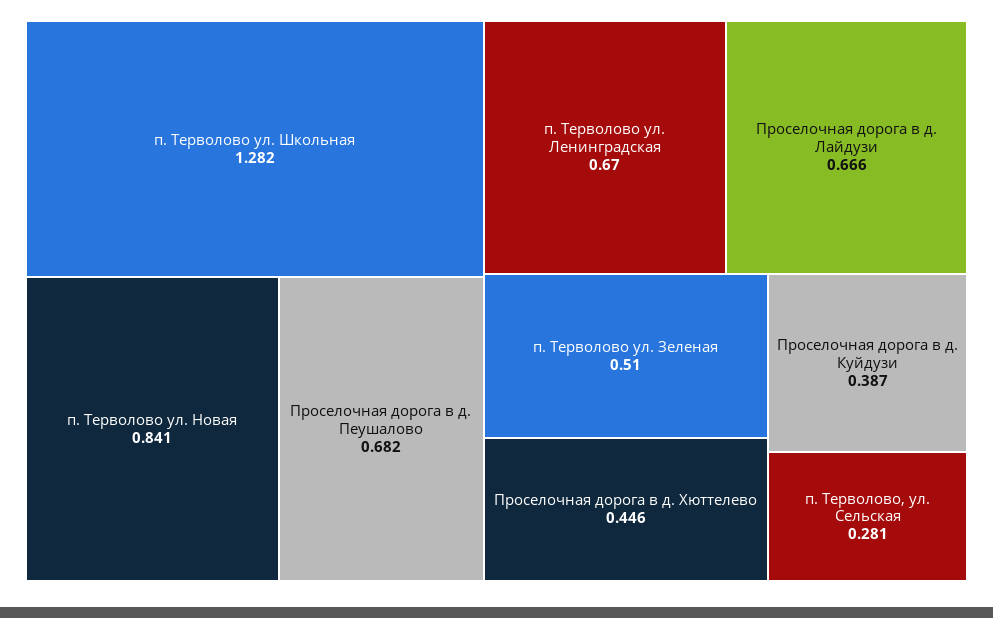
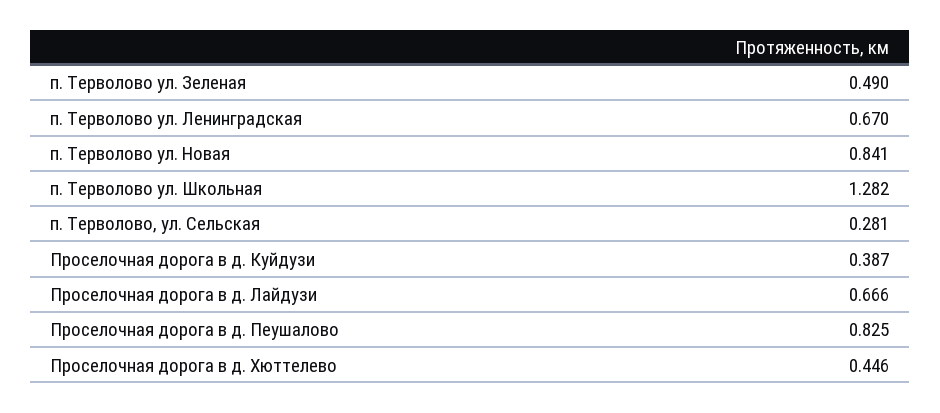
Проселочная дорога в д. Пеушалово: 0.682 -> 0.825
п. Терволово ул. Зеленая: 0.51 -> 0.49

